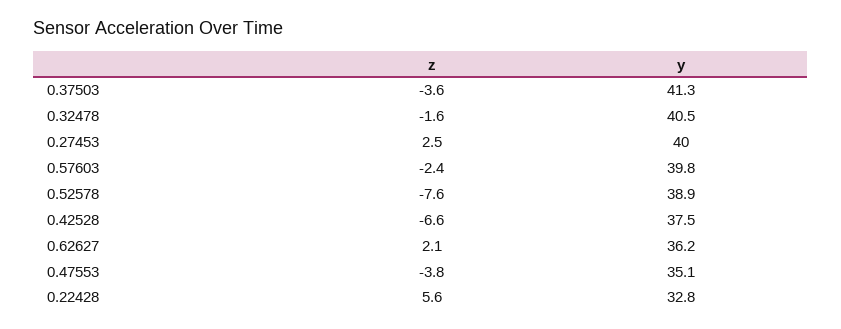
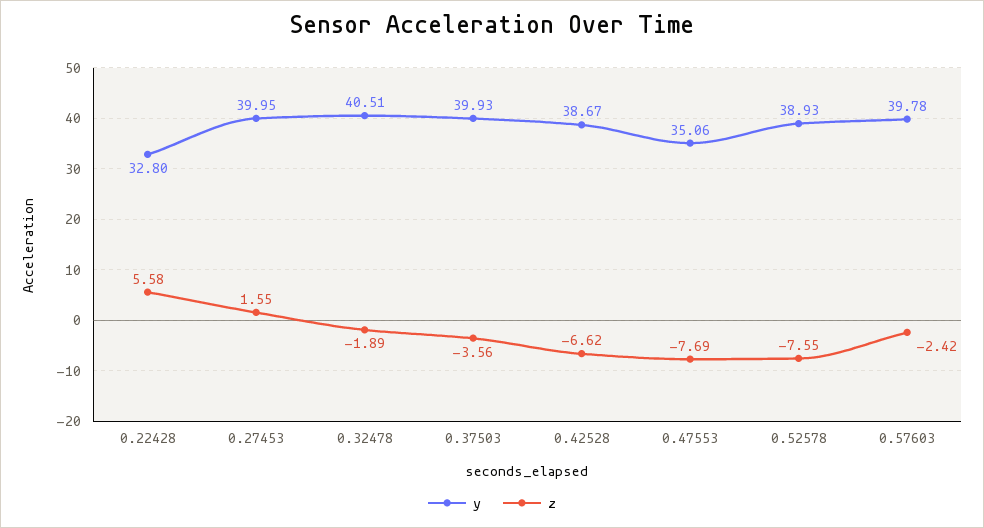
y, 0.37503: 41.3 -> 39.93
z, 0.32478: -1.6 -> -1.89
z, 0.27453: 2.5 -> 1.55
y, 0.42528: 37.5 -> 38.67
z, 0.62627: 2.1 -> none
y, 0.62627: 36.2 -> none
z, 0.47553: -3.8 -> -7.69

